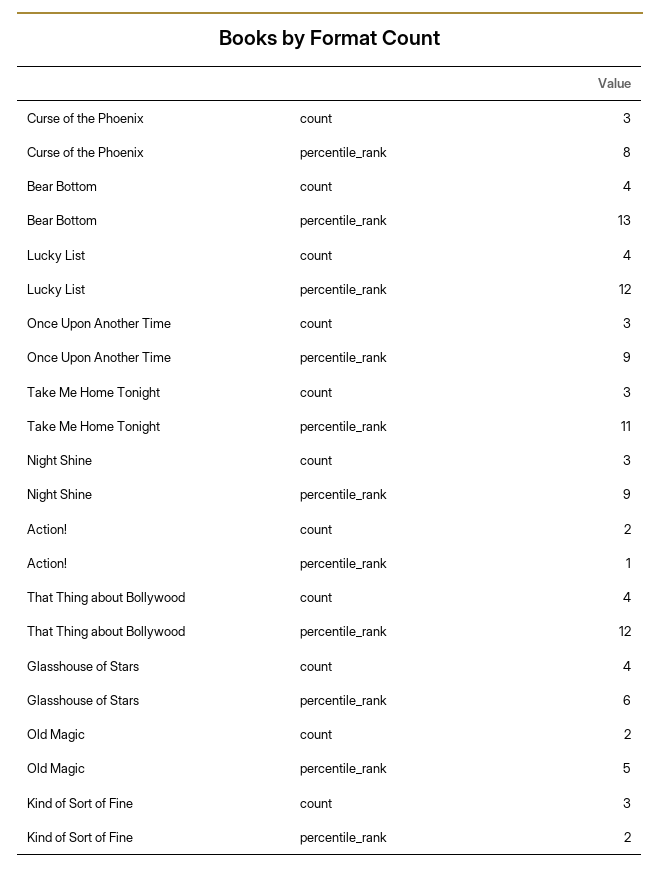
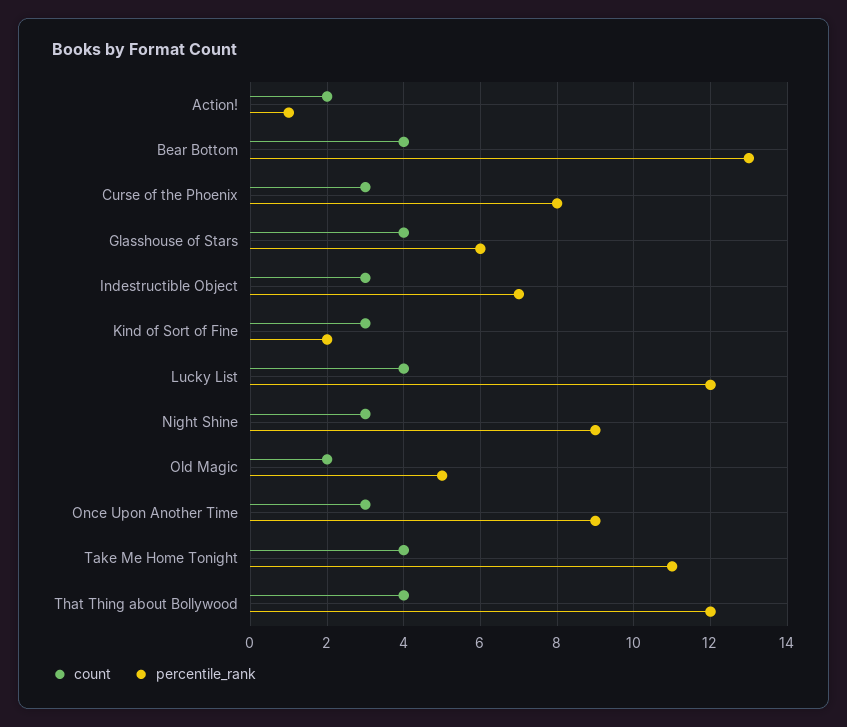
count, Take Me Home Tonight: 3 -> 4
count, Indestructible Object: none -> 3
percentile_rank, Indestructible Object: none -> 7

